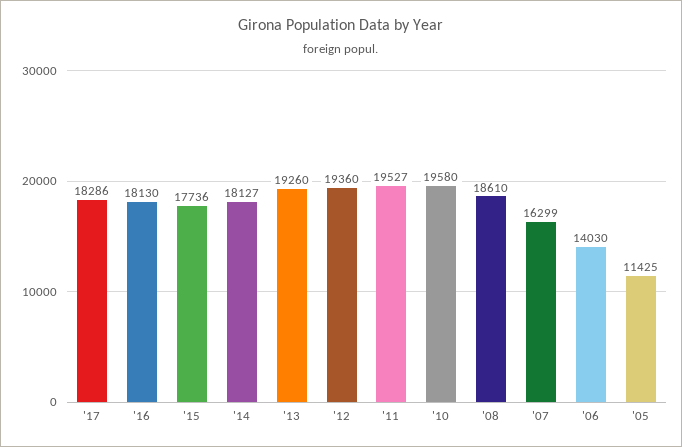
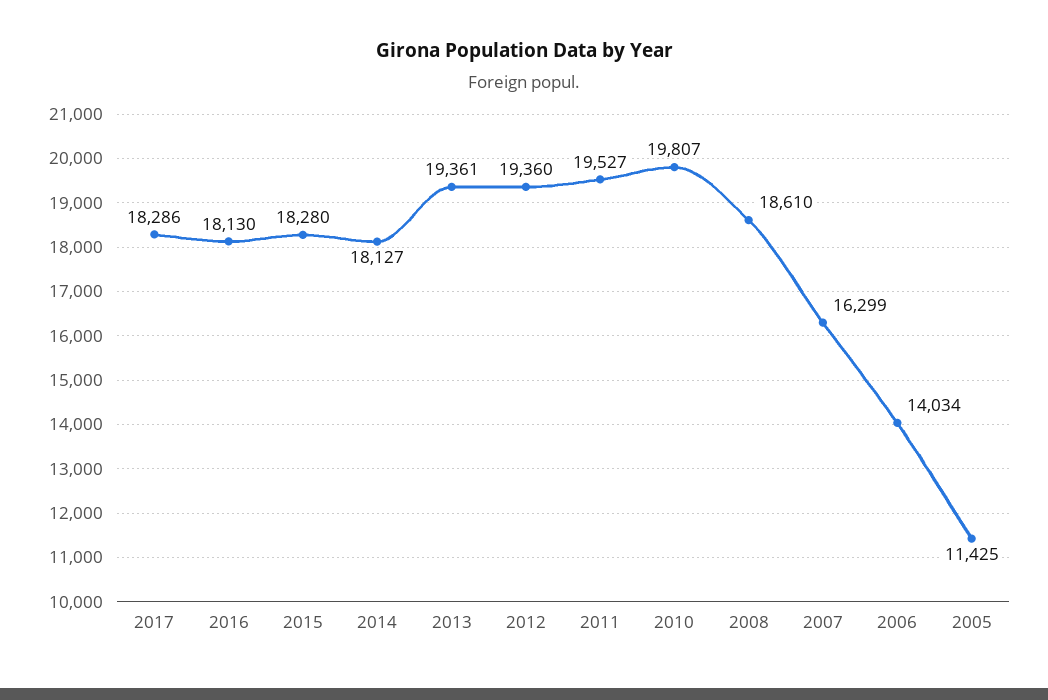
'15: 17736 -> 18280
'13: 19260 -> 19361
'10: 19580 -> 19807
'06: 14030 -> 14034

